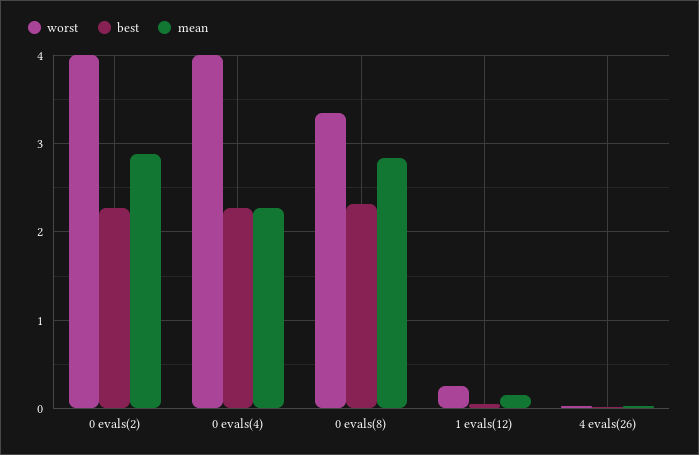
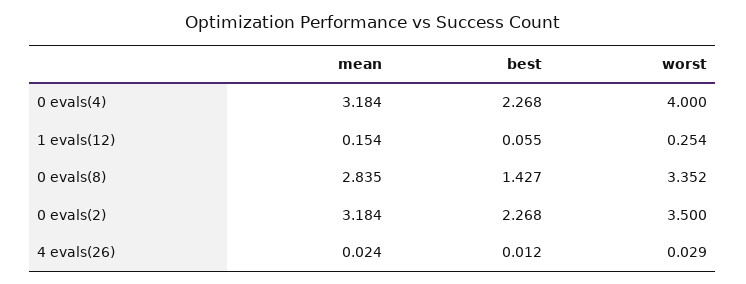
worst, 0 evals(2): 4 -> 3.5
mean, 0 evals(2): 2.9 -> 3.184
mean, 0 evals(4): 2.3 -> 3.184
best, 0 evals(8): 2.3 -> 1.427

